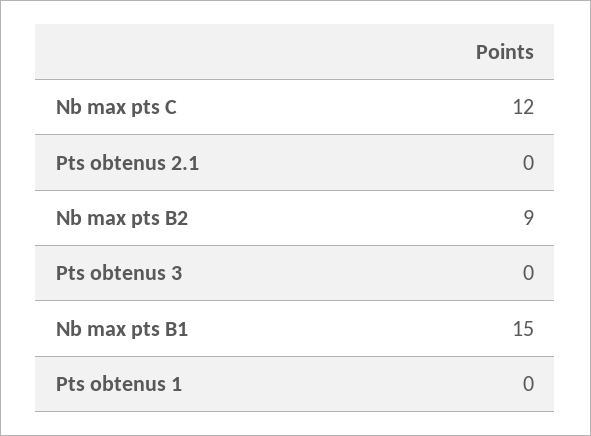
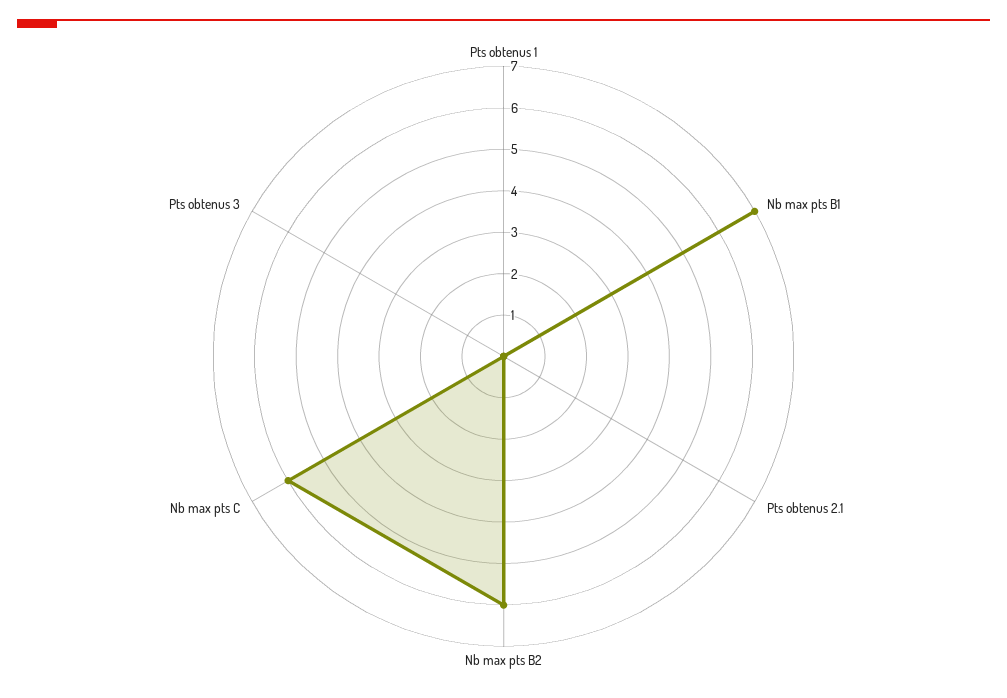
Nb max pts C: 12 -> 6
Nb max pts B2: 9 -> 6
Nb max pts B1: 15 -> 7

